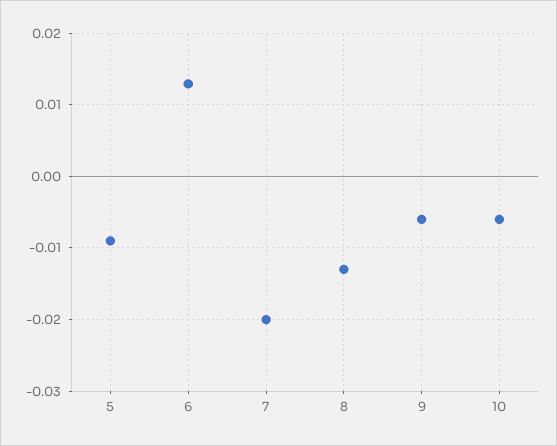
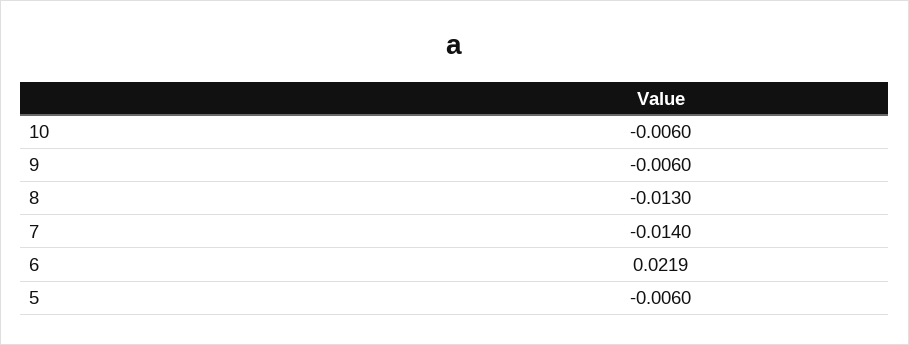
5: -0.009 -> -0.006
6: 0.013 -> 0.0219
7: -0.02 -> -0.014

